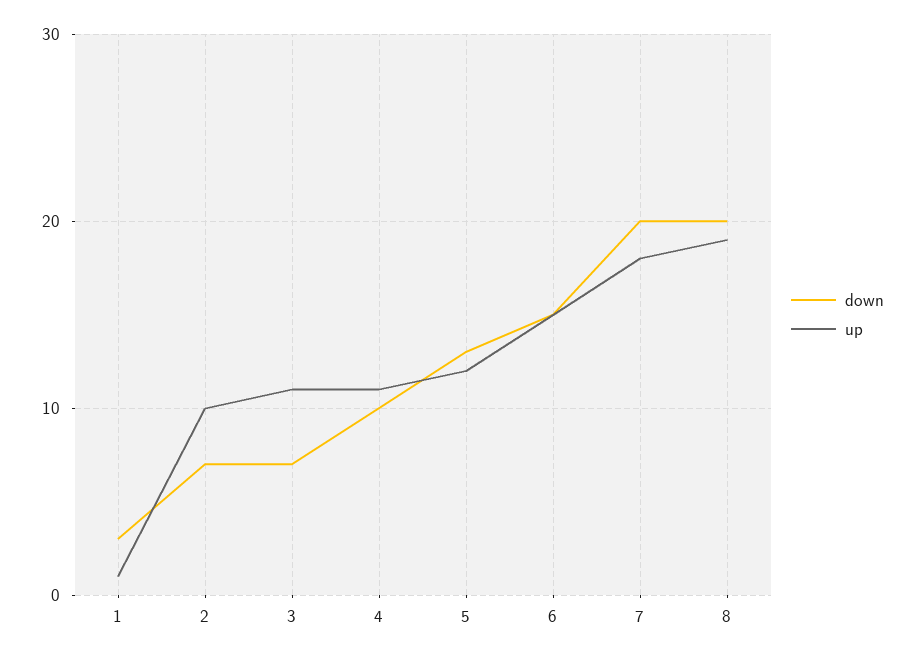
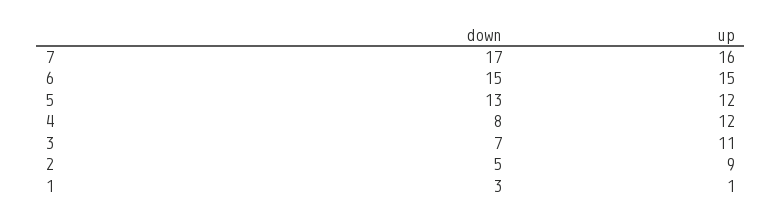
down, 2: 7 -> 5
up, 2: 10 -> 9
down, 4: 10 -> 8
up, 4: 11 -> 12
down, 7: 20 -> 17
up, 7: 18 -> 16
down, 8: 20 -> none
up, 8: 19 -> none

